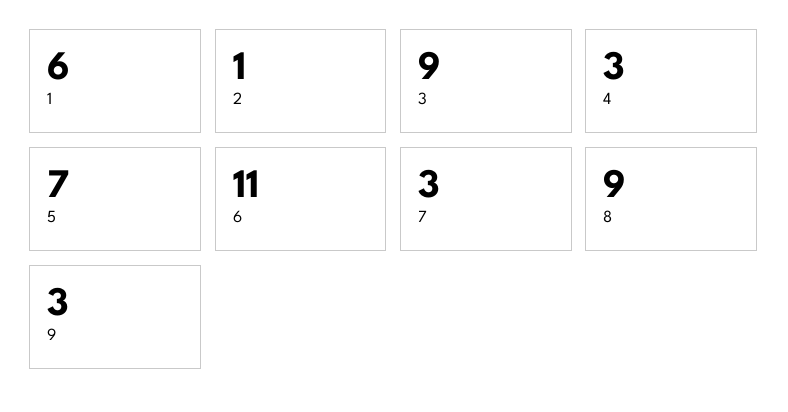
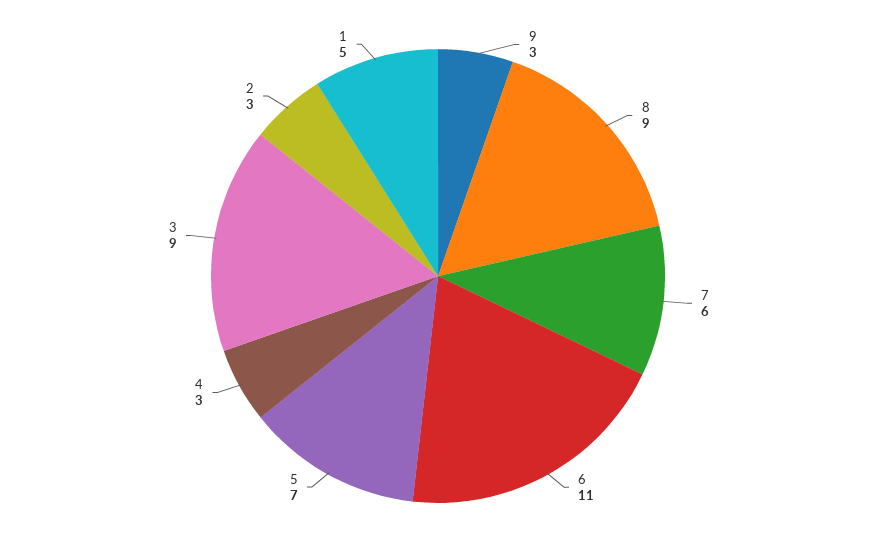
1: 6 -> 5
2: 1 -> 3
7: 3 -> 6

